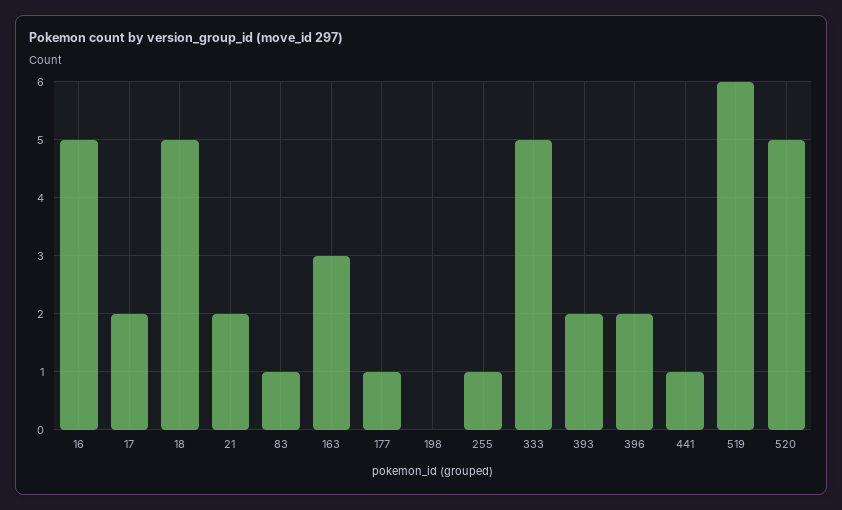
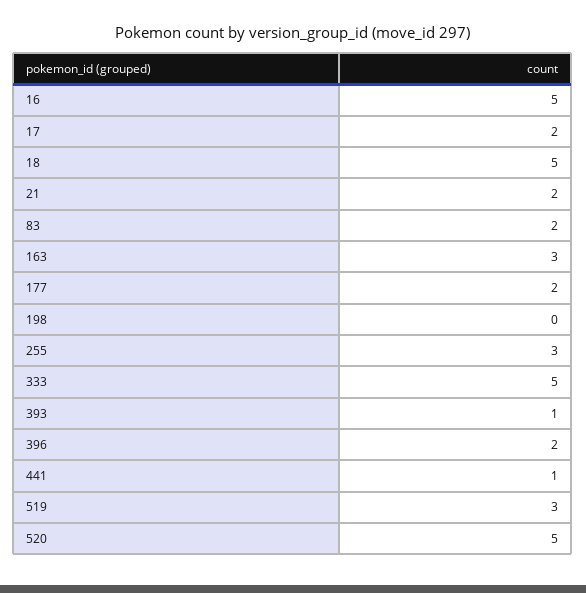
83: 1 -> 2
177: 1 -> 2
255: 1 -> 3
393: 2 -> 1
519: 6 -> 3

